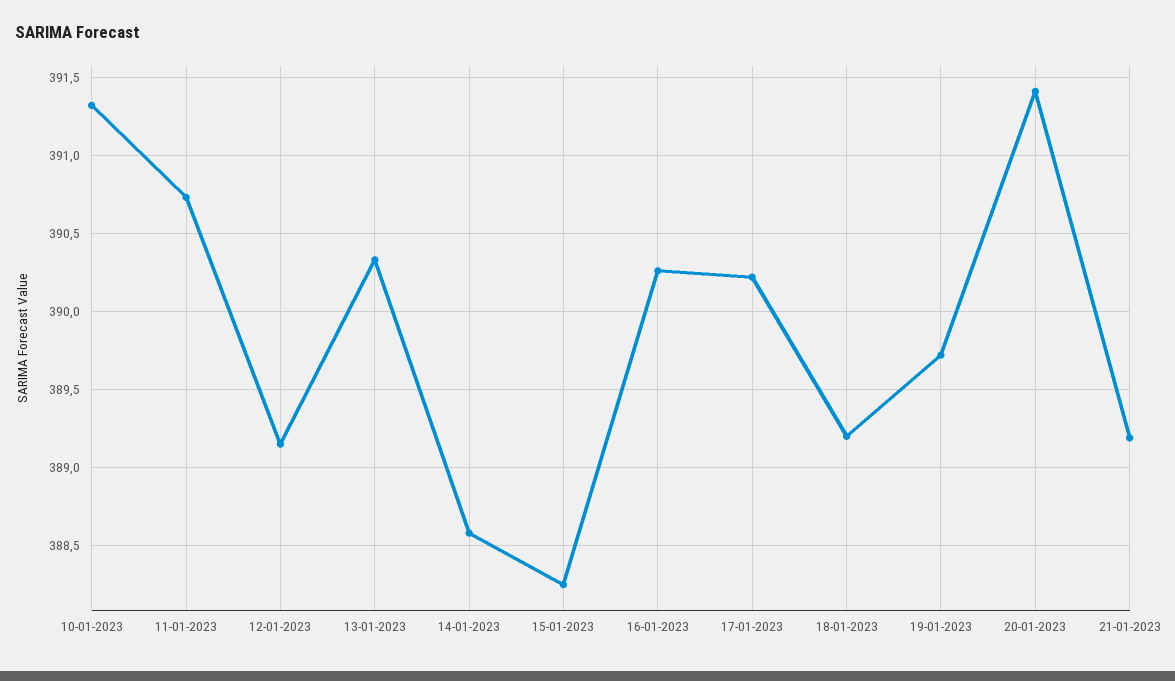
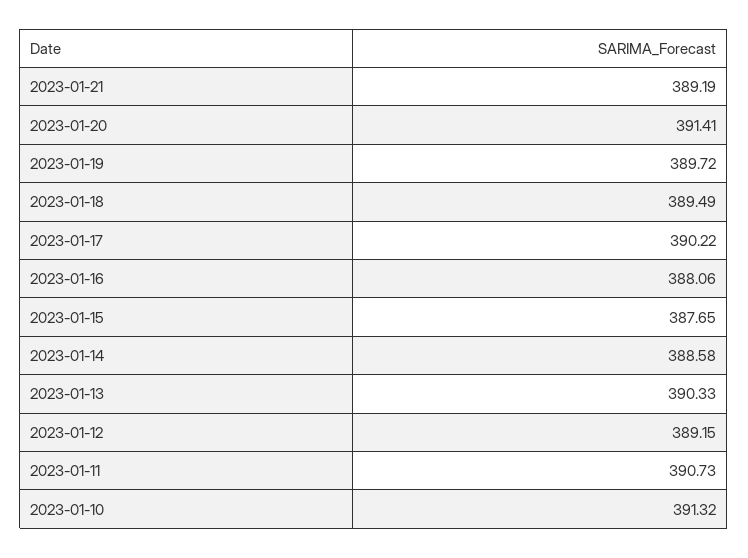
15-01-2023: 388.25 -> 387.65
16-01-2023: 390.25 -> 388.06
18-01-2023: 389.2 -> 389.49

